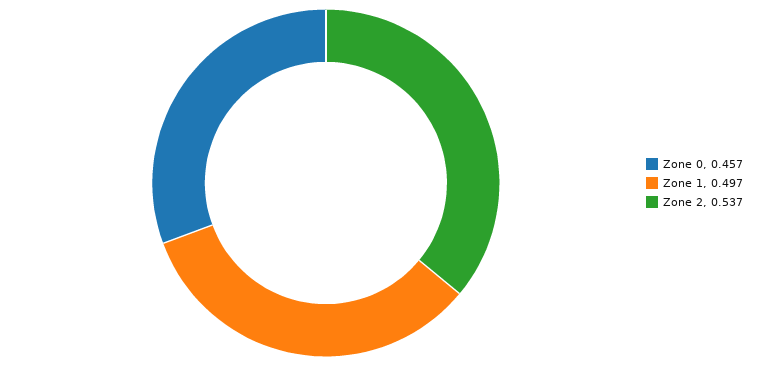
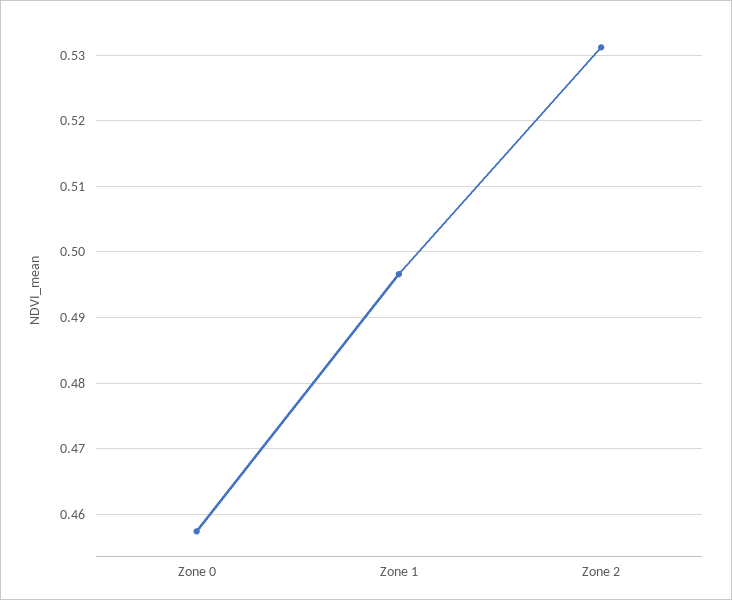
Zone 2: 0.537 -> 0.531

